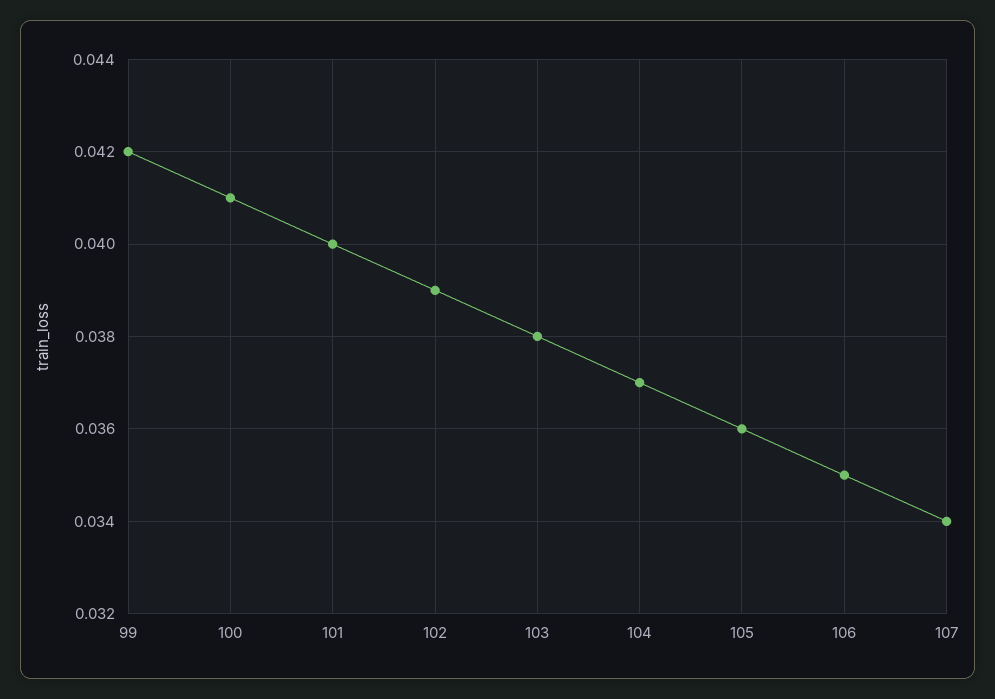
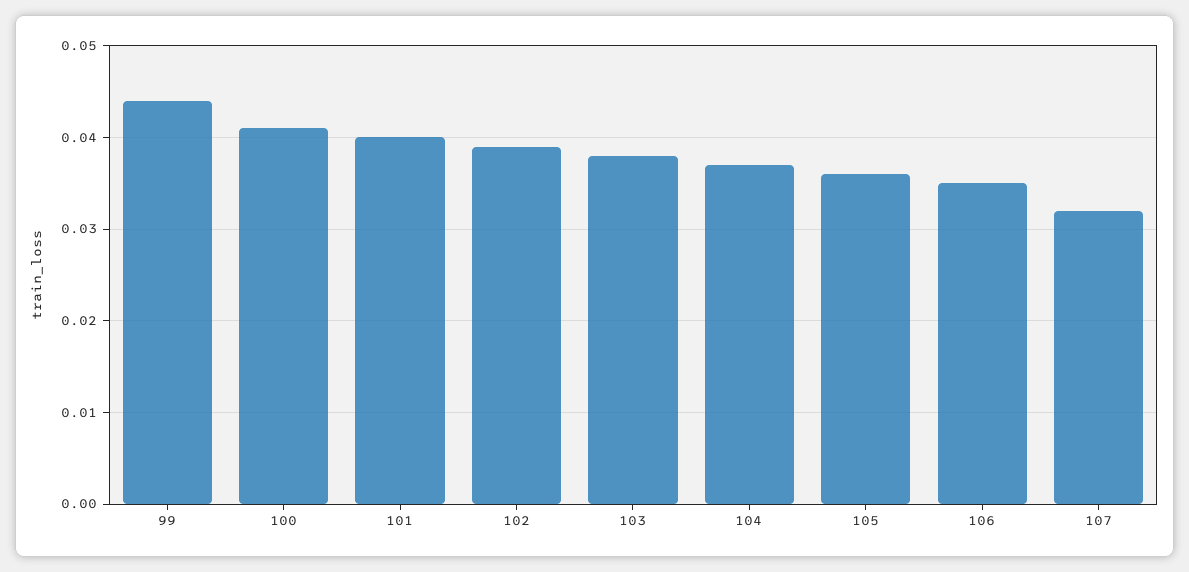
99: 0.042 -> 0.044
107: 0.034 -> 0.032

